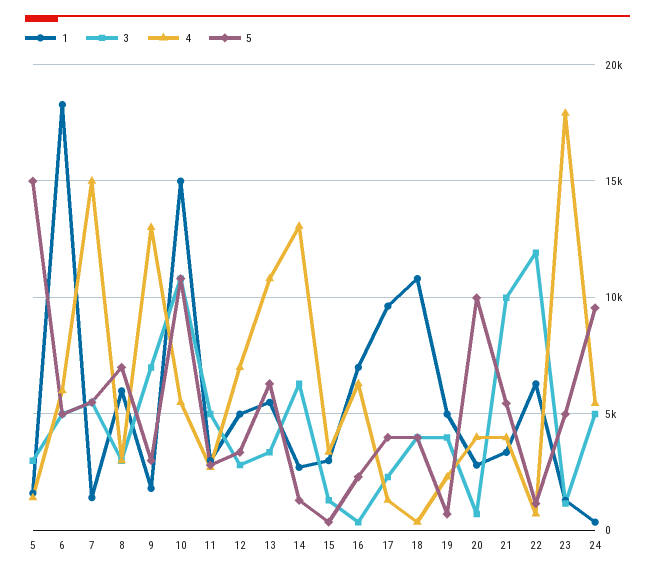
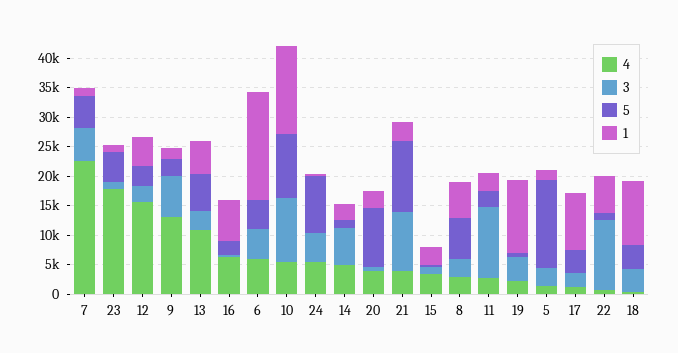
4, 7: 15000 -> 22500
3, 11: 5000 -> 12500
4, 12: 7000 -> 15000
4, 14: 13000 -> 5000
1, 19: 5000 -> 12500
5, 21: 5500 -> 12500

